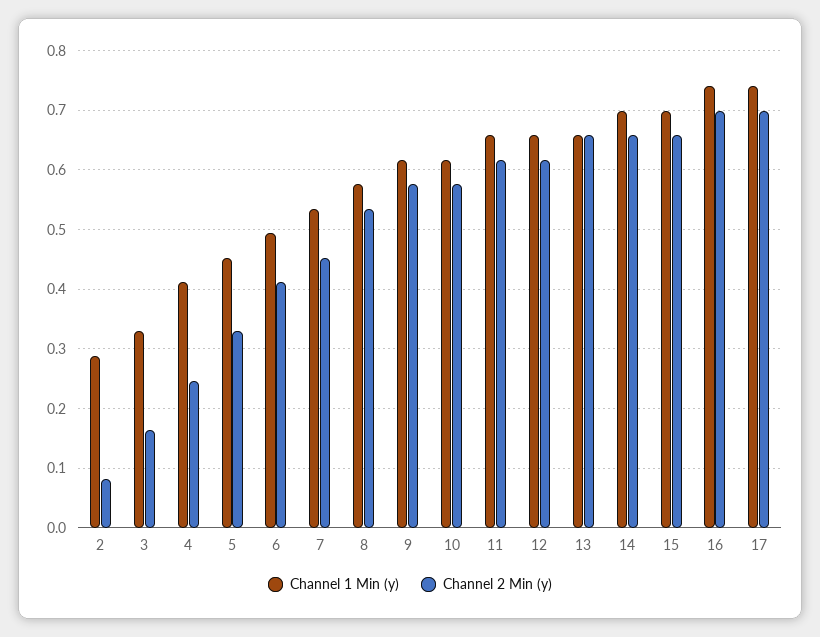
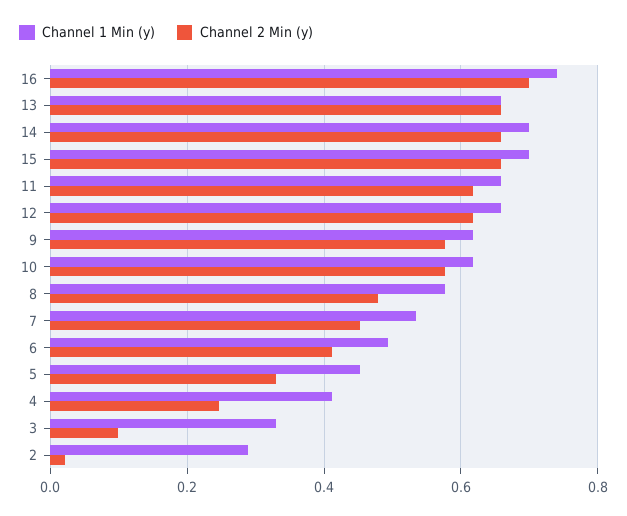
Channel 2 Min (y), 2: 0.08 -> 0.02
Channel 2 Min (y), 3: 0.16 -> 0.1
Channel 2 Min (y), 8: 0.54 -> 0.48
Channel 1 Min (y), 17: 0.74 -> none
Channel 2 Min (y), 17: 0.7 -> none

